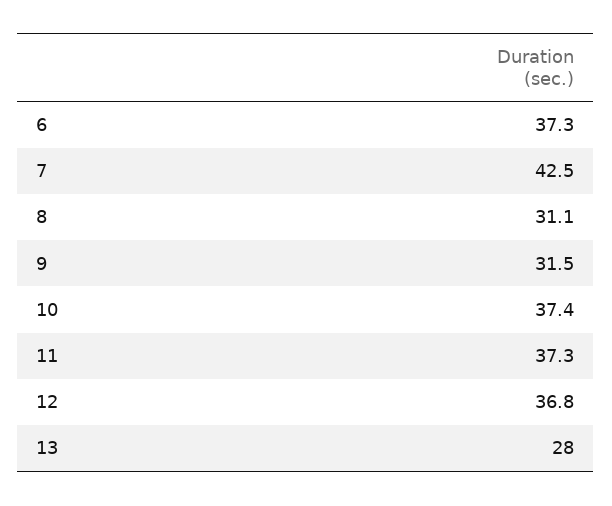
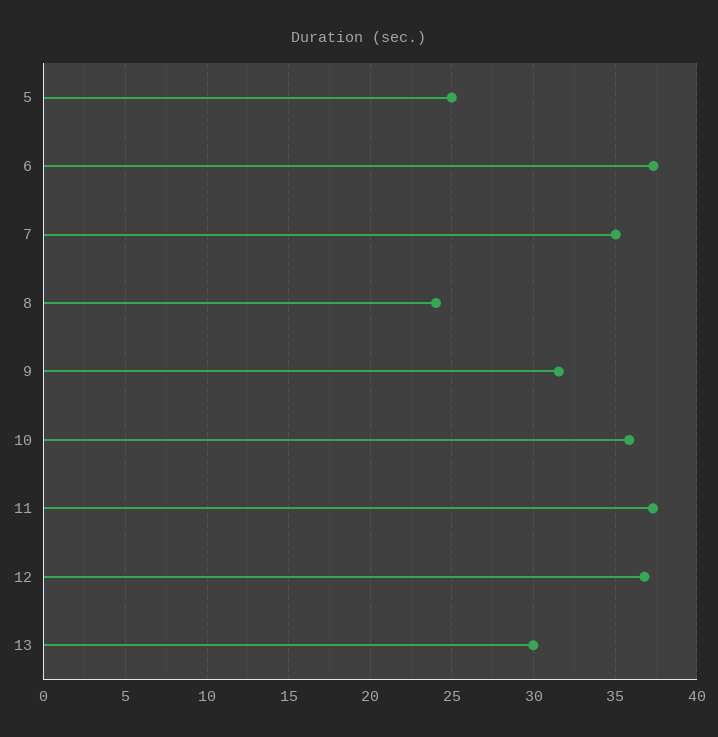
7: 42.5 -> 35
8: 31.1 -> 24
10: 37.4 -> 36
13: 28 -> 30
5: none -> 25

